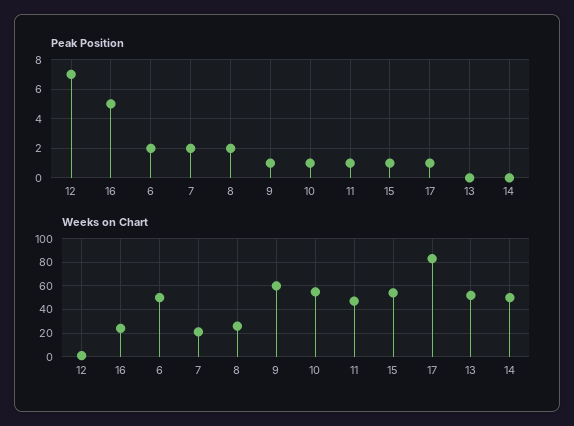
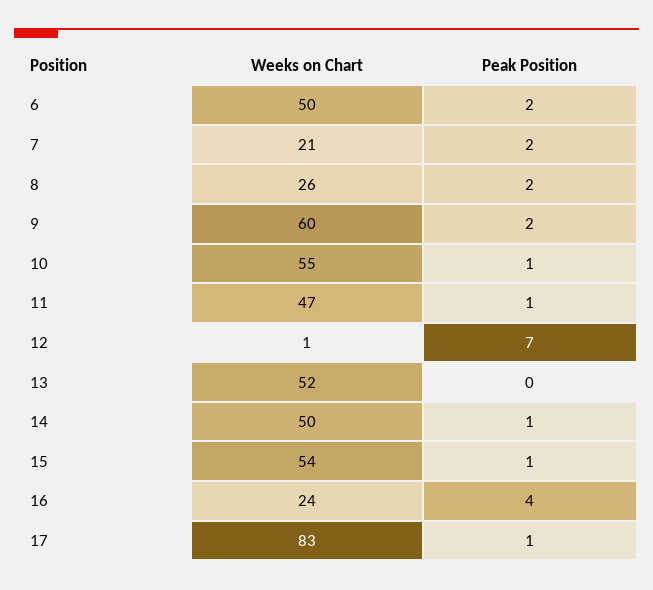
Peak Position, 16: 5 -> 4
Peak Position, 9: 1 -> 2
Peak Position, 14: 0 -> 1

